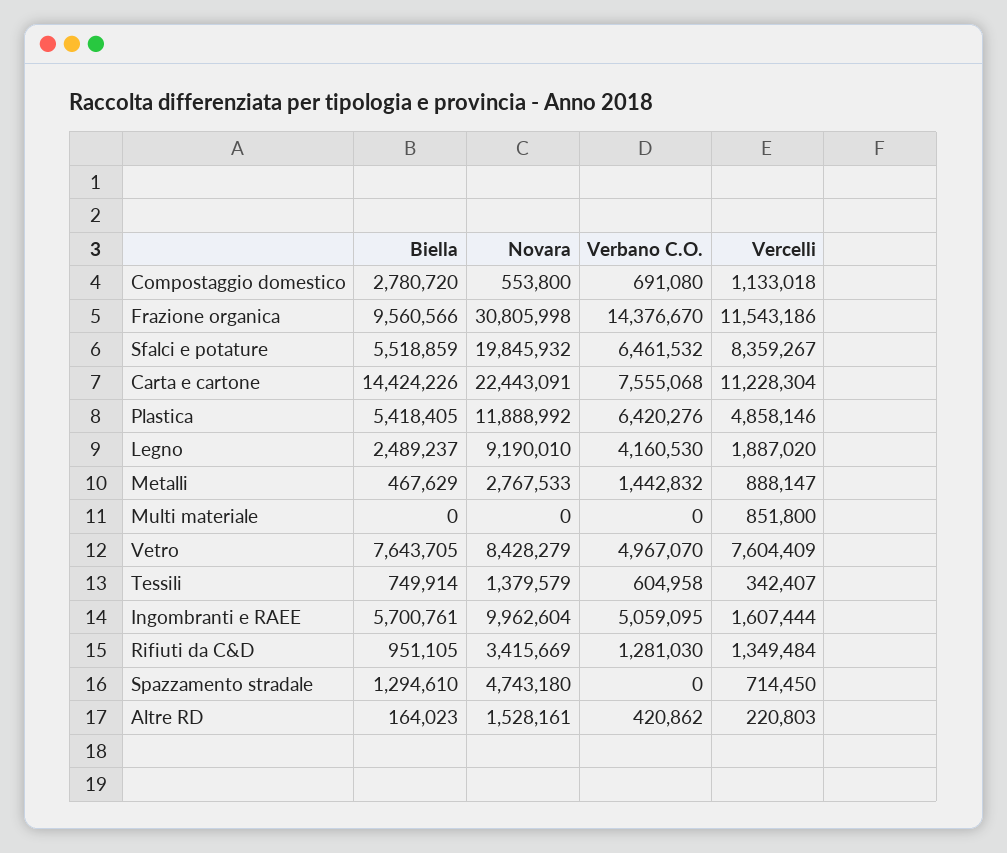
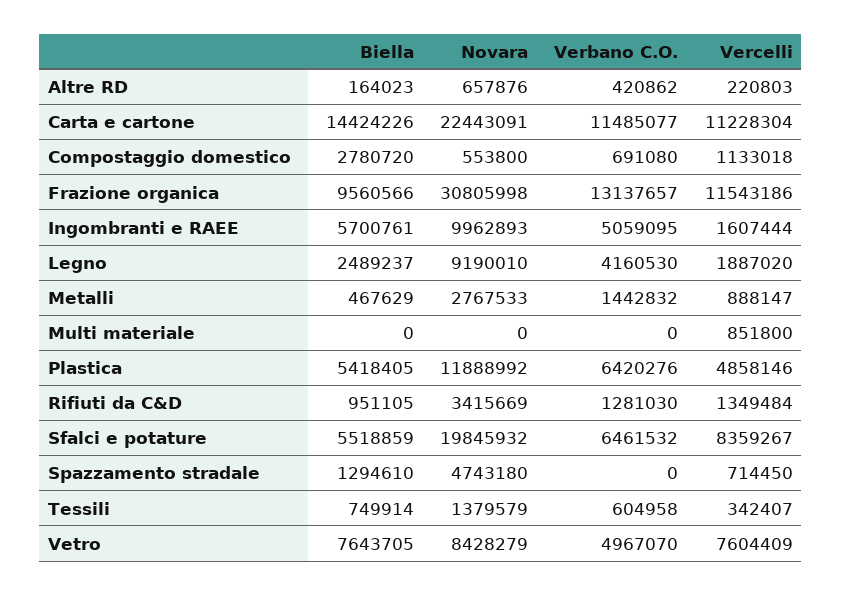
Verbano C.O., Frazione organica: 14376670 -> 13137657
Verbano C.O., Carta e cartone: 7555068 -> 11485077
Novara, Ingombranti e RAEE: 9962604 -> 9962893
Novara, Altre RD: 1528161 -> 657876

